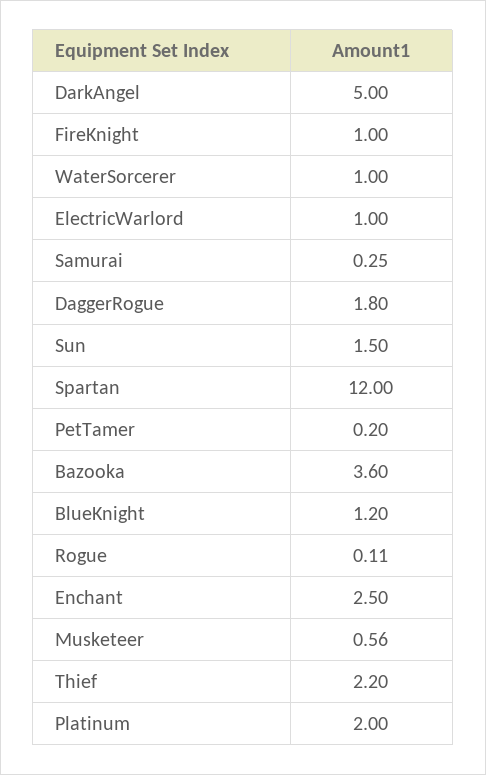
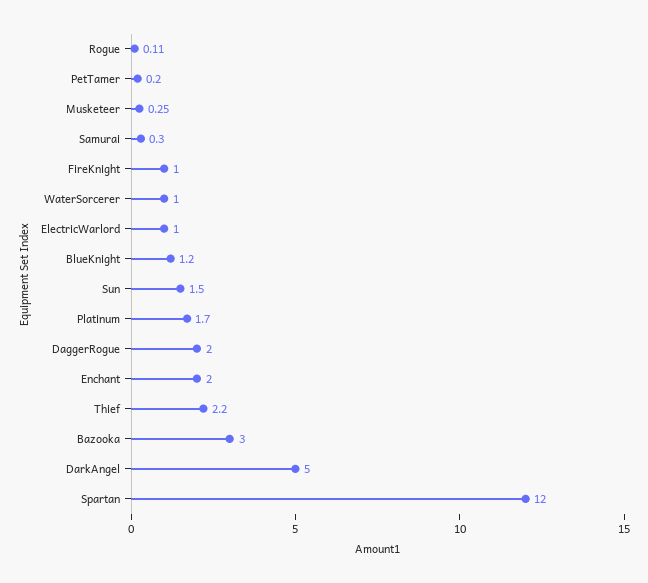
Samurai: 0.25 -> 0.3
DaggerRogue: 1.8 -> 2
Bazooka: 3.6 -> 3
Enchant: 2.5 -> 2
Musketeer: 0.56 -> 0.25
Platinum: 2 -> 1.7

